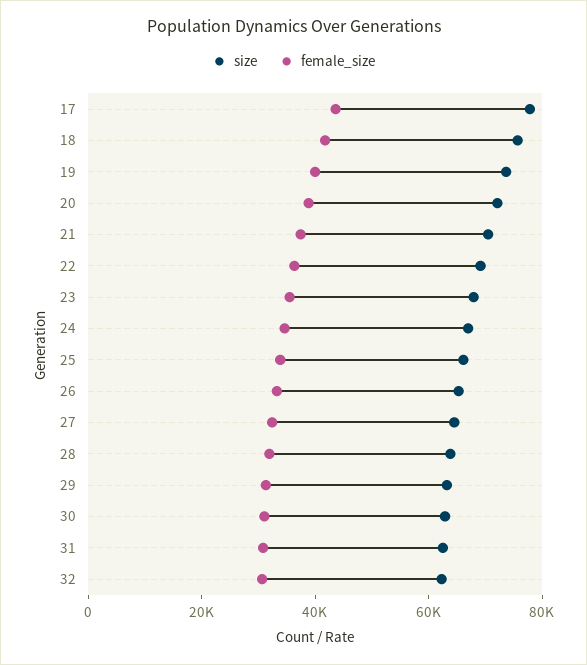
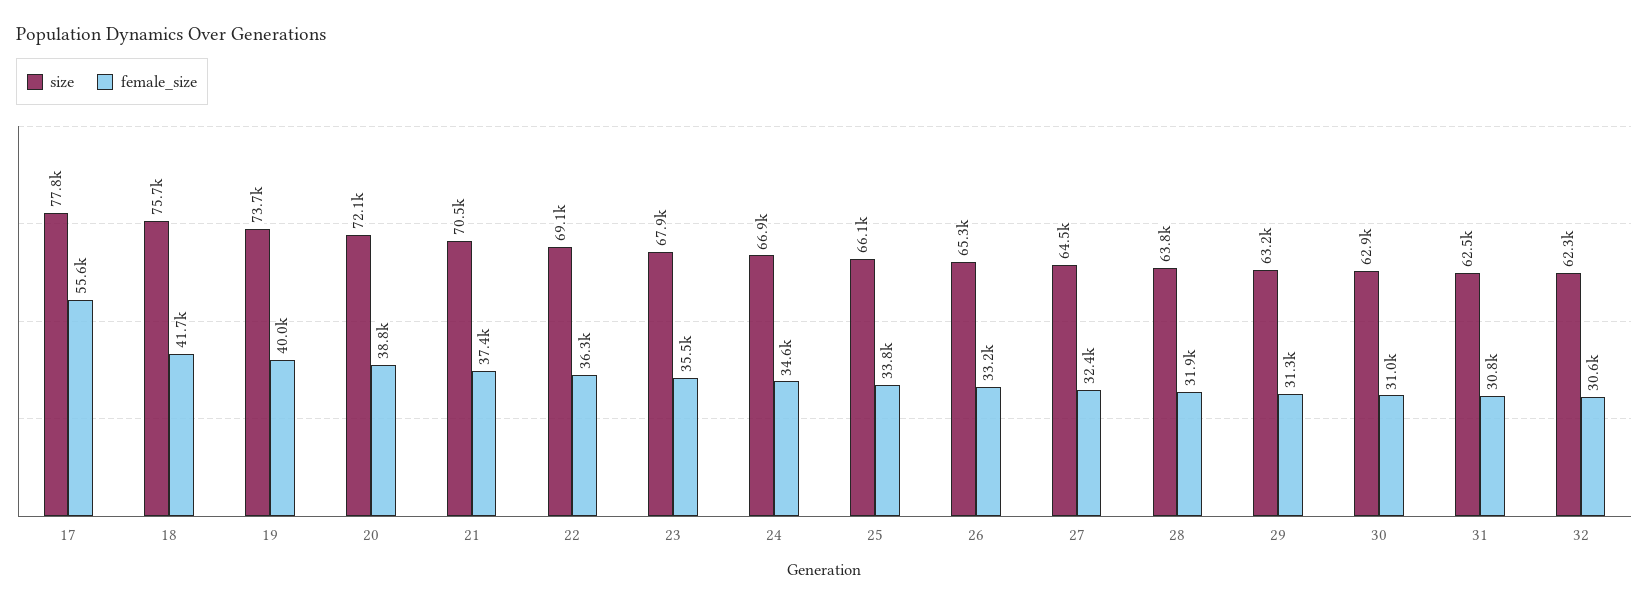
female_size, 17: 45000 -> 55600

